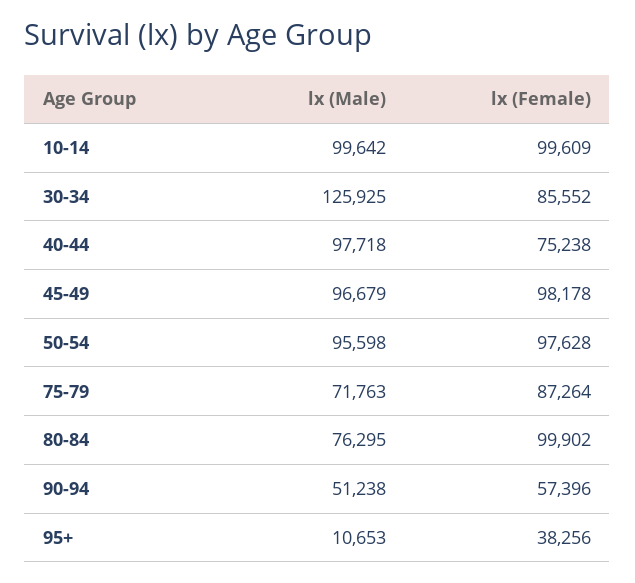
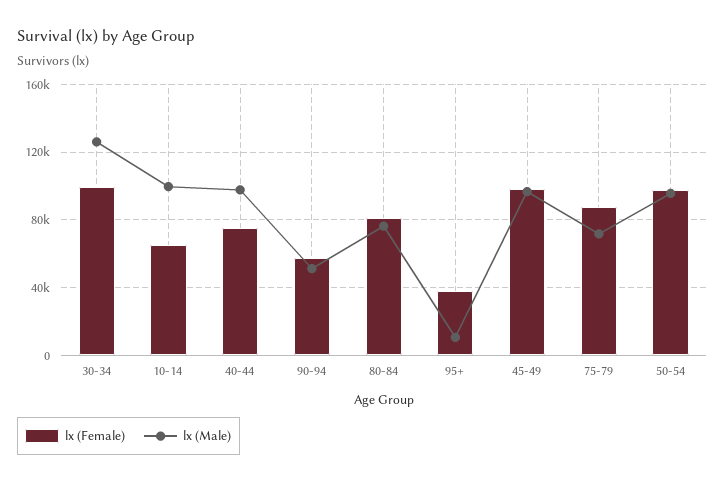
lx (Female), 10-14: 99609 -> 65000
lx (Female), 30-34: 85552 -> 100000
lx (Female), 80-84: 99902 -> 80000

